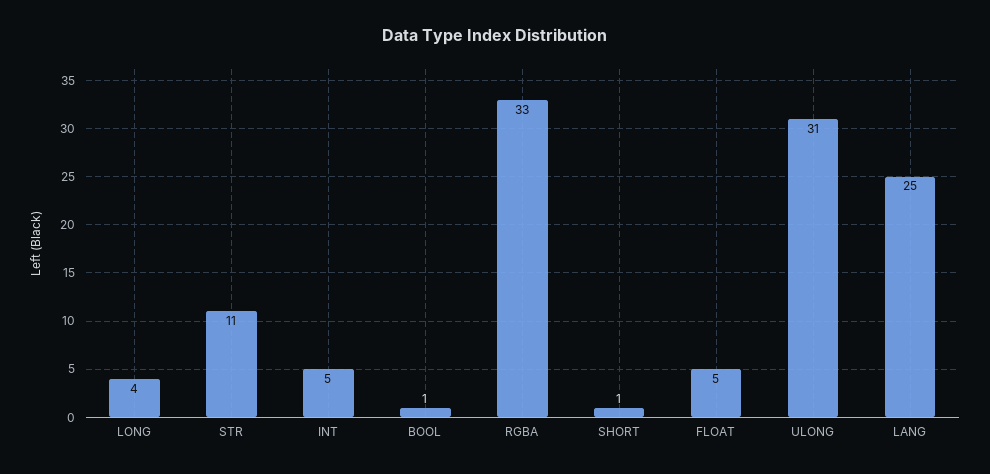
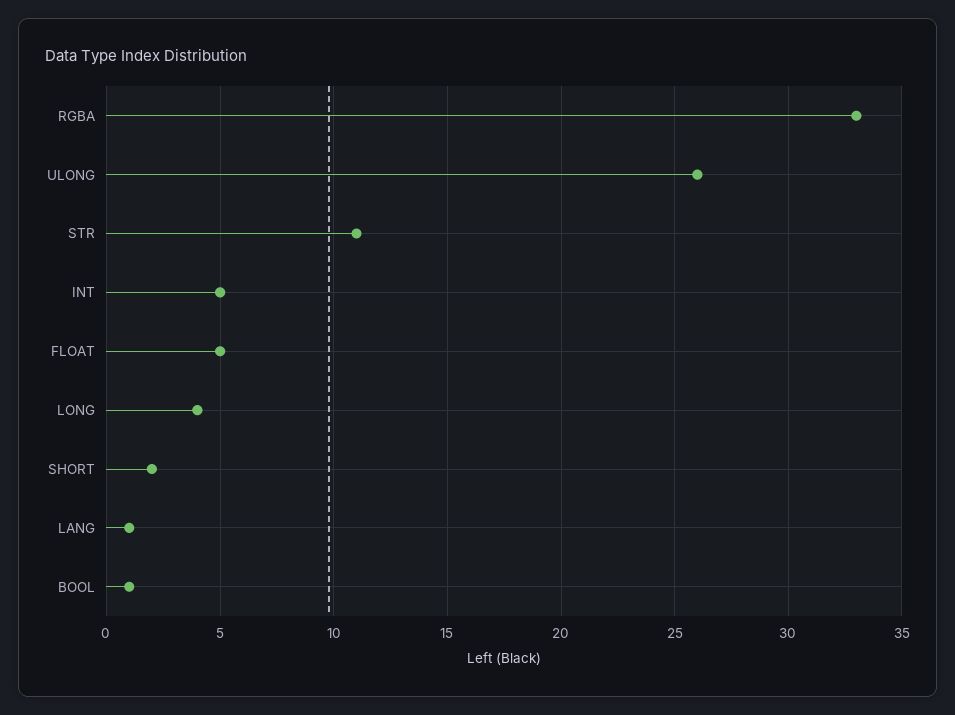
SHORT: 1 -> 2
ULONG: 31 -> 26
LANG: 25 -> 1

